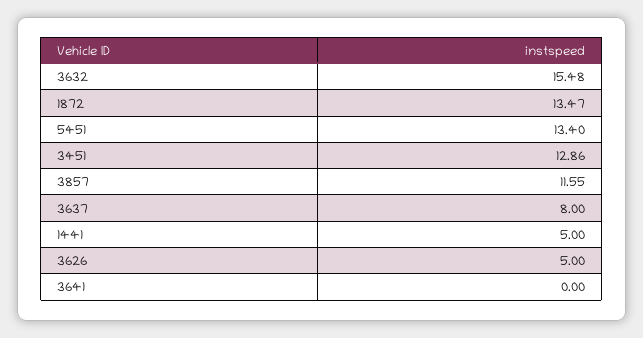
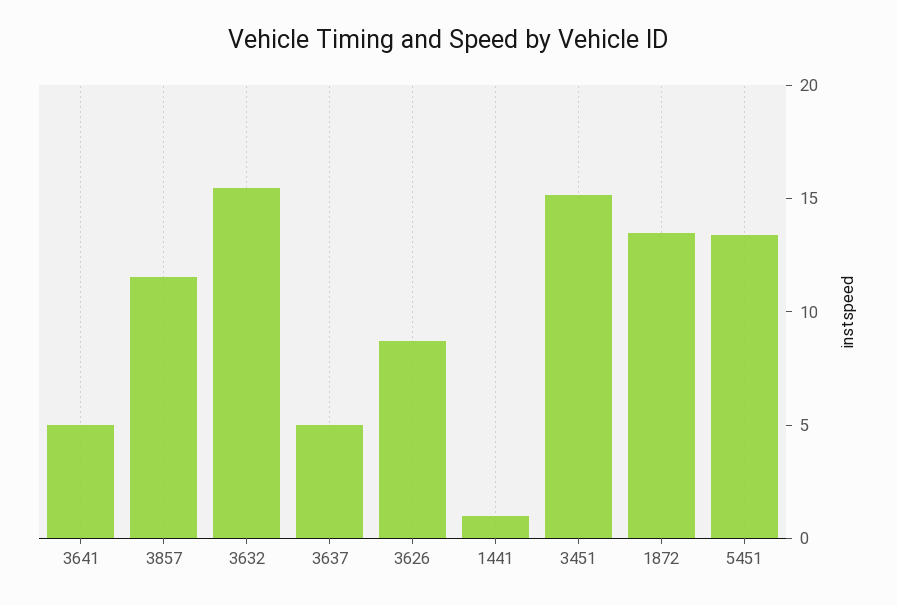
3451: 12.86 -> 15
3637: 8 -> 5
1441: 5 -> 1
3626: 5 -> 9
3641: 0 -> 5

